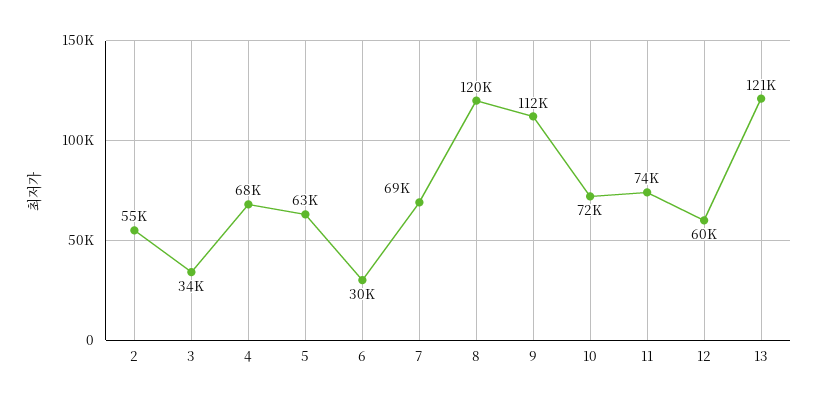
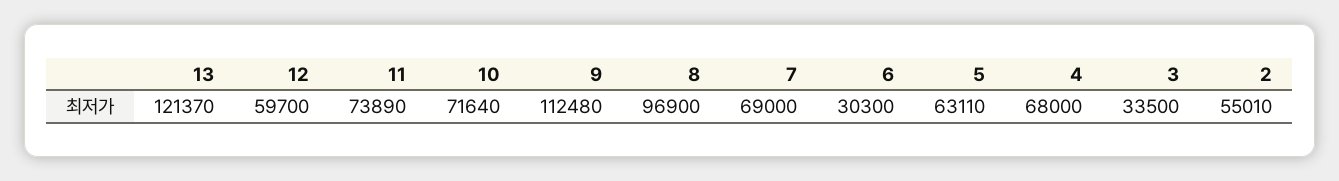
8: 120000 -> 96900

